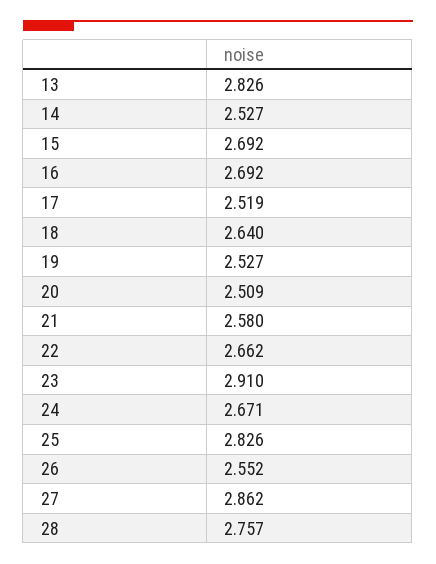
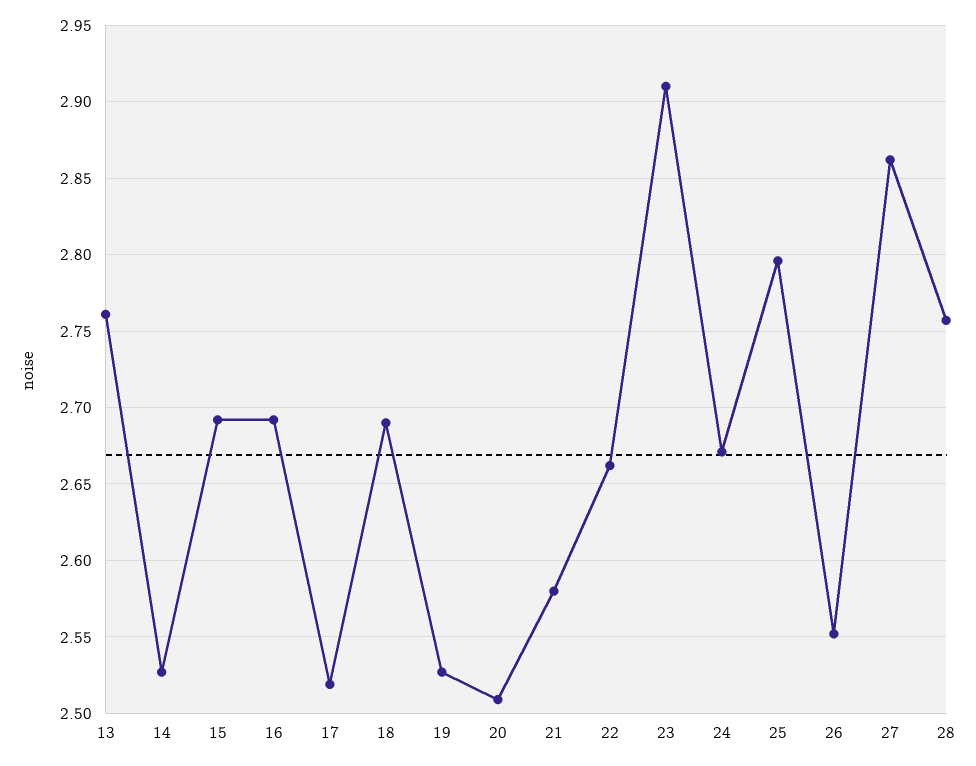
13: 2.826 -> 2.76
18: 2.64 -> 2.69
25: 2.826 -> 2.795

